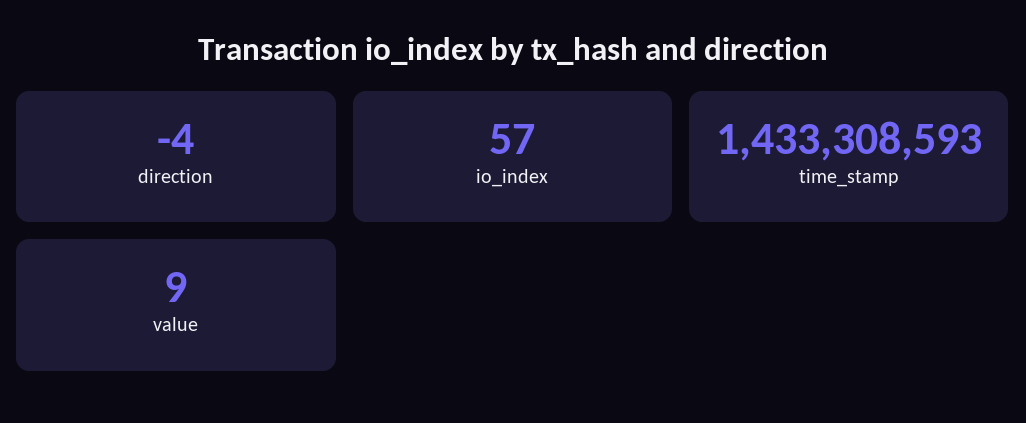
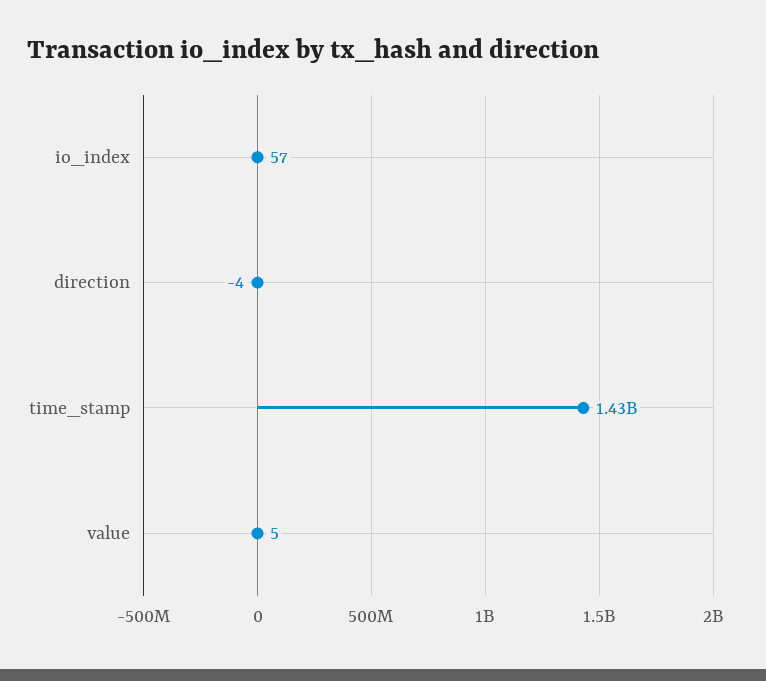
value: 9 -> 5

